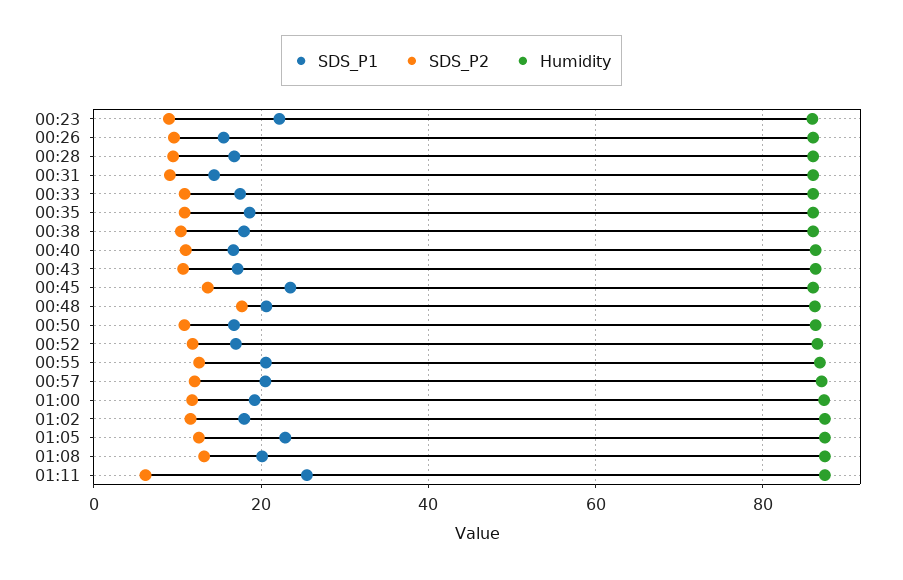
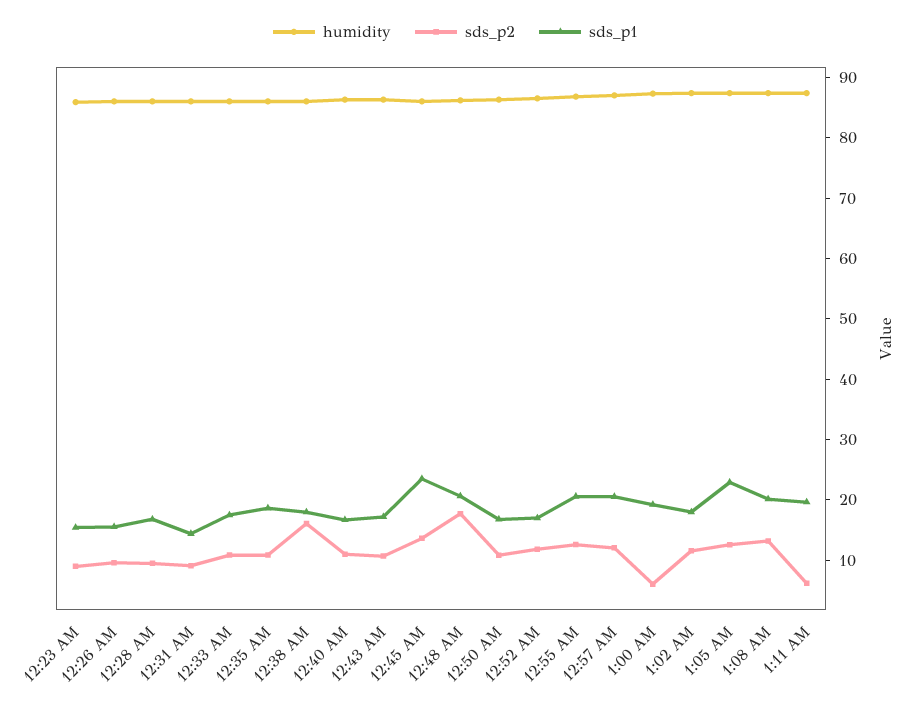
SDS_P1, 00:23: 22 -> 16
SDS_P2, 00:38: 10 -> 16
SDS_P2, 01:00: 12 -> 6
SDS_P1, 01:11: 26 -> 20

